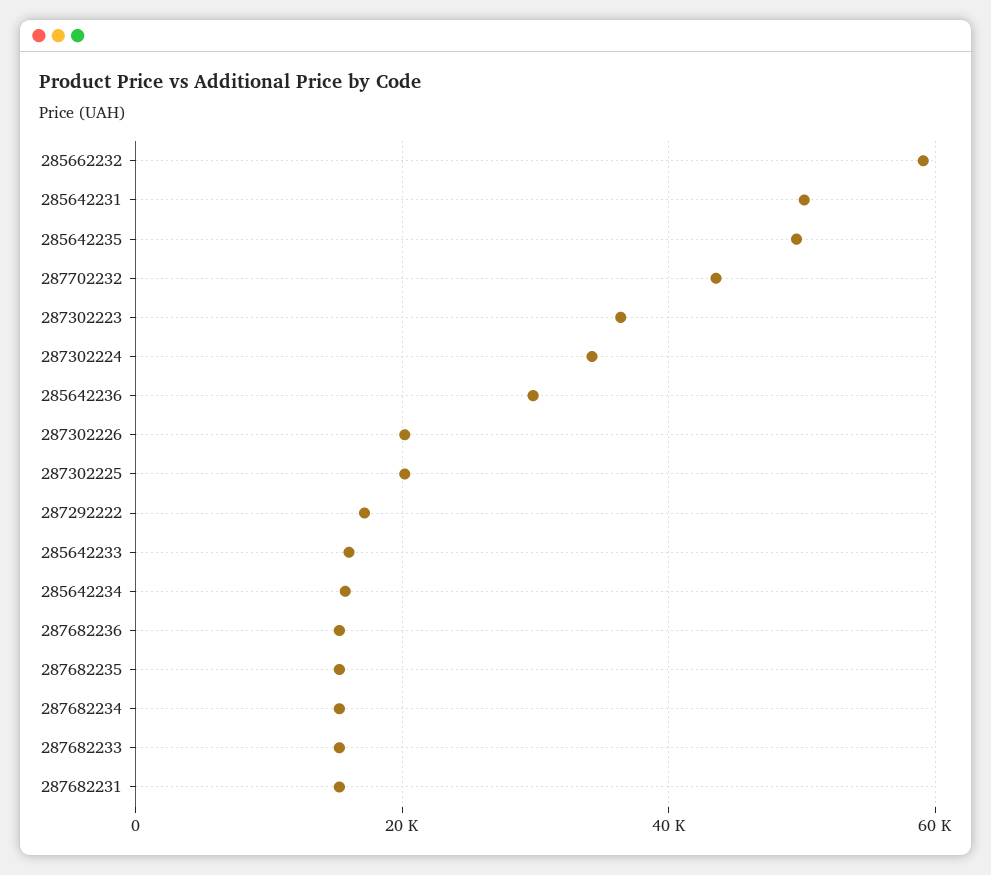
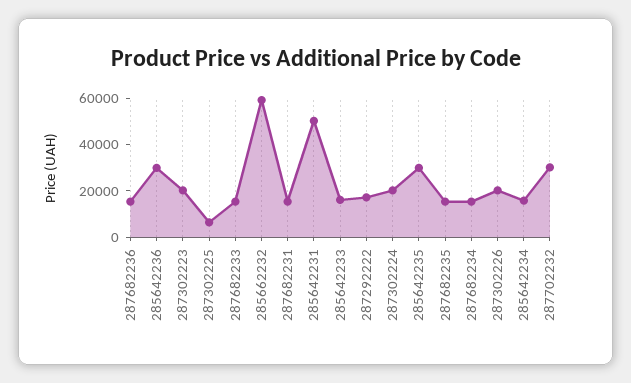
285642235: 50000 -> 30000
287702232: 44000 -> 30000
287302223: 36000 -> 20000
287302224: 34000 -> 20000
287302225: 20000 -> 5000

